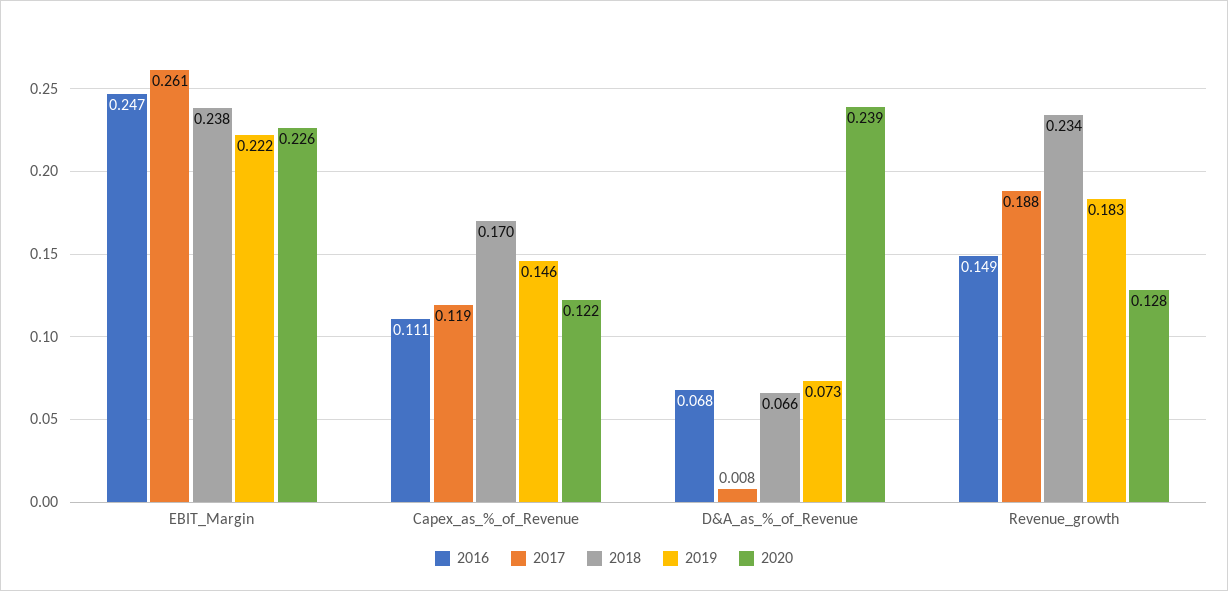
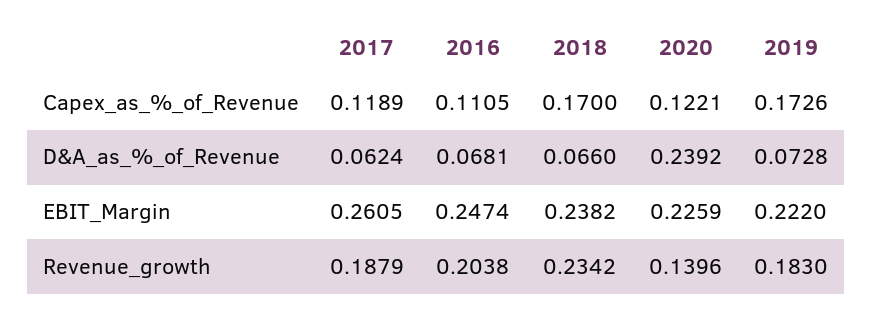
2019, Capex_as_%_of_Revenue: 0.146 -> 0.1726
2017, D&A_as_%_of_Revenue: 0.008 -> 0.0624
2016, Revenue_growth: 0.149 -> 0.2038
2020, Revenue_growth: 0.128 -> 0.1396

